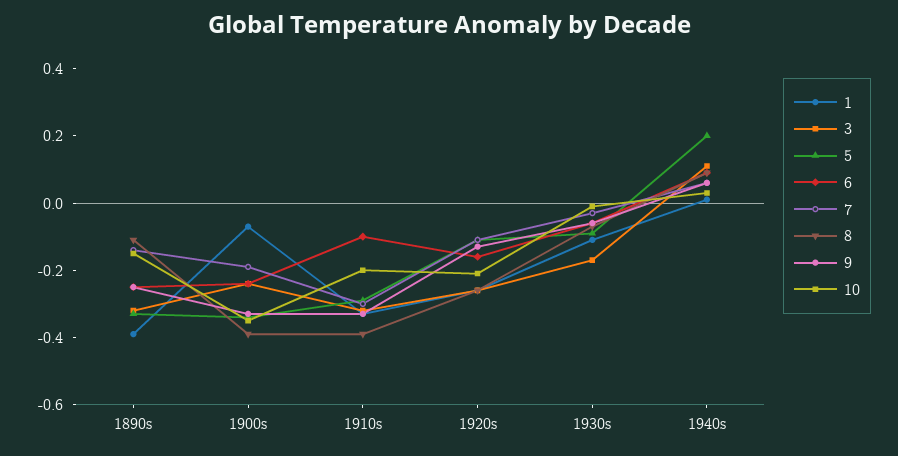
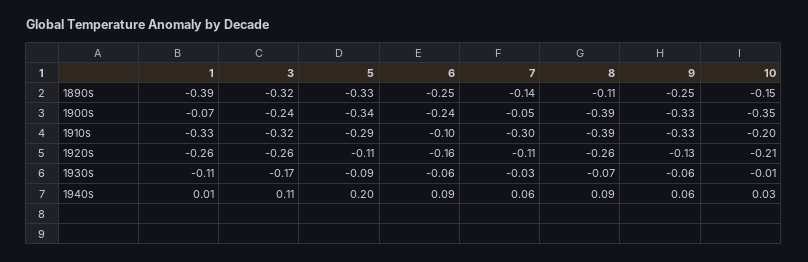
7, 1900s: -0.2 -> -0.05

